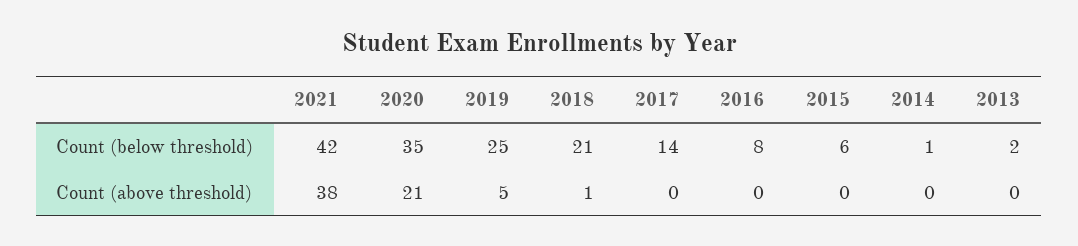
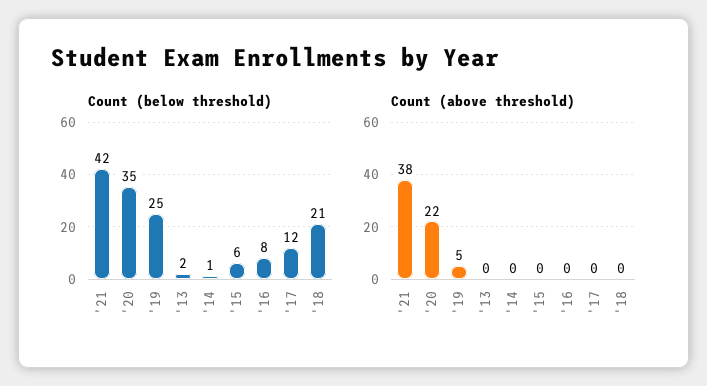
Count (below threshold), 2017: 14 -> 12
Count (above threshold), 2020: 21 -> 22
Count (above threshold), 2018: 1 -> 0

